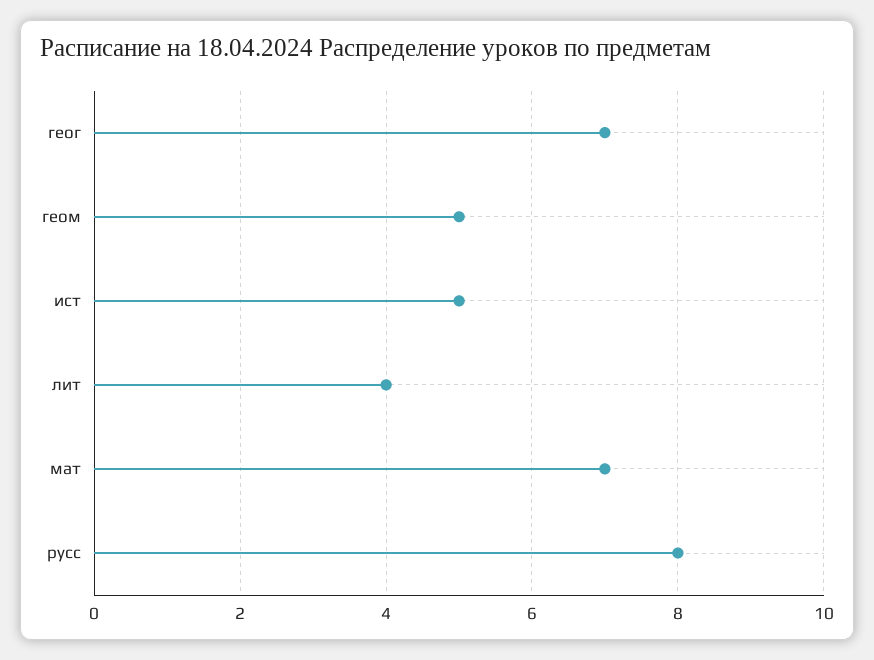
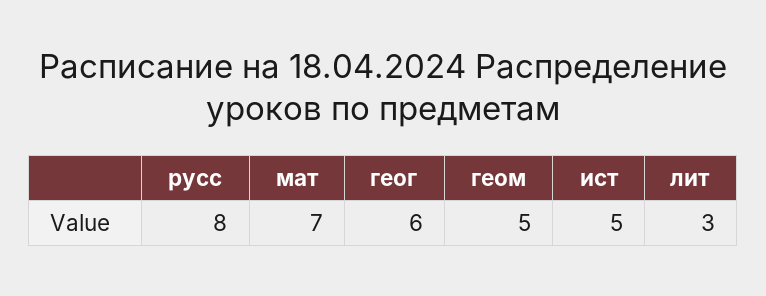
геог: 7 -> 6
лит: 4 -> 3

